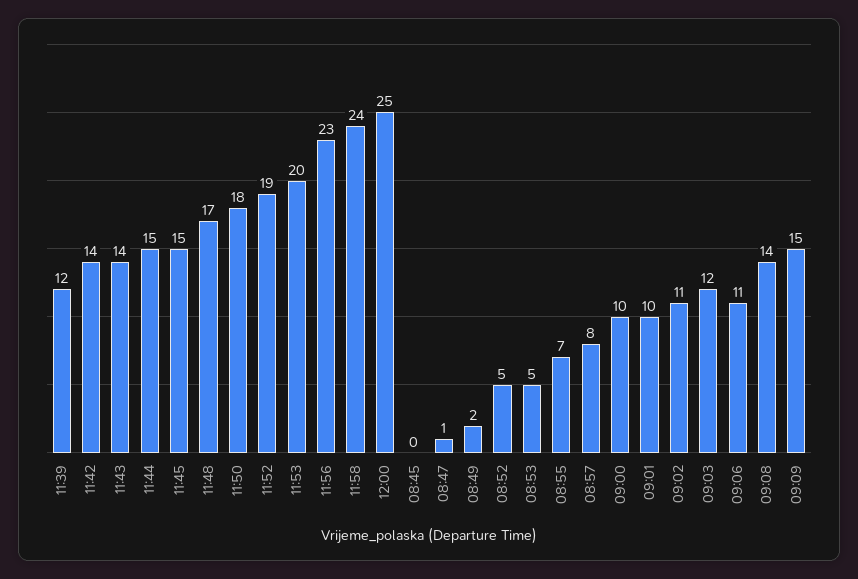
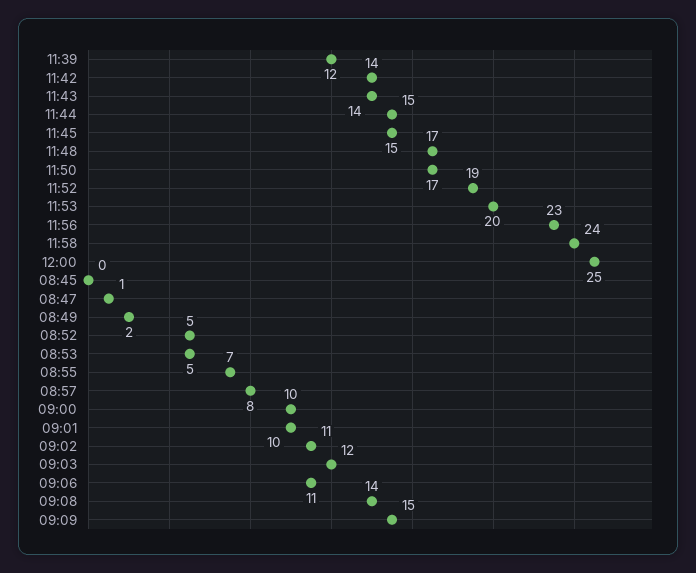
11:50: 18 -> 17

